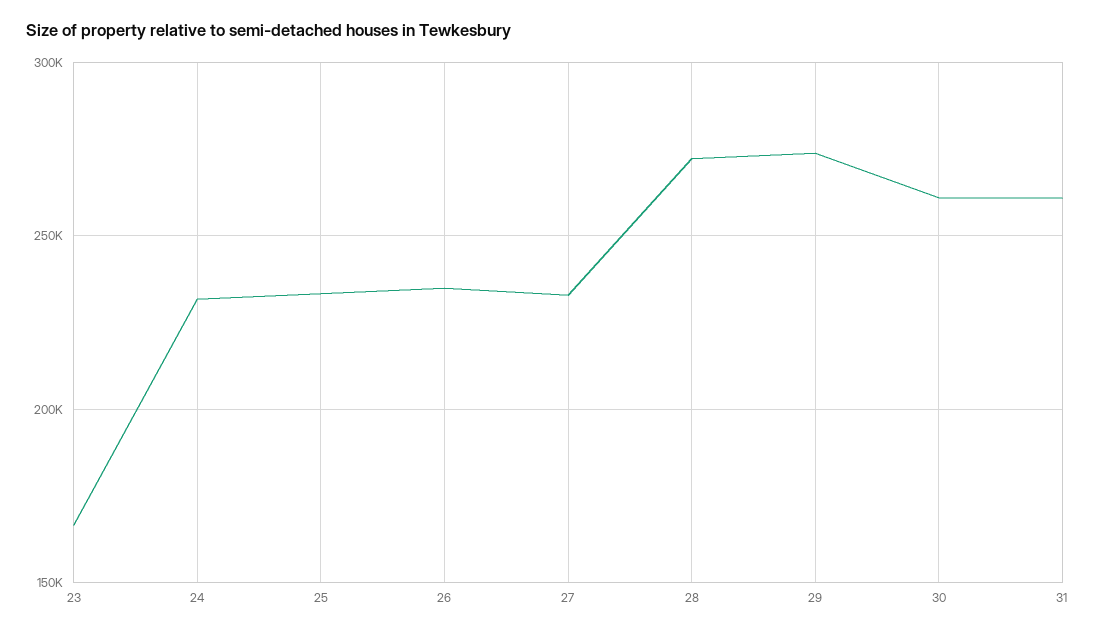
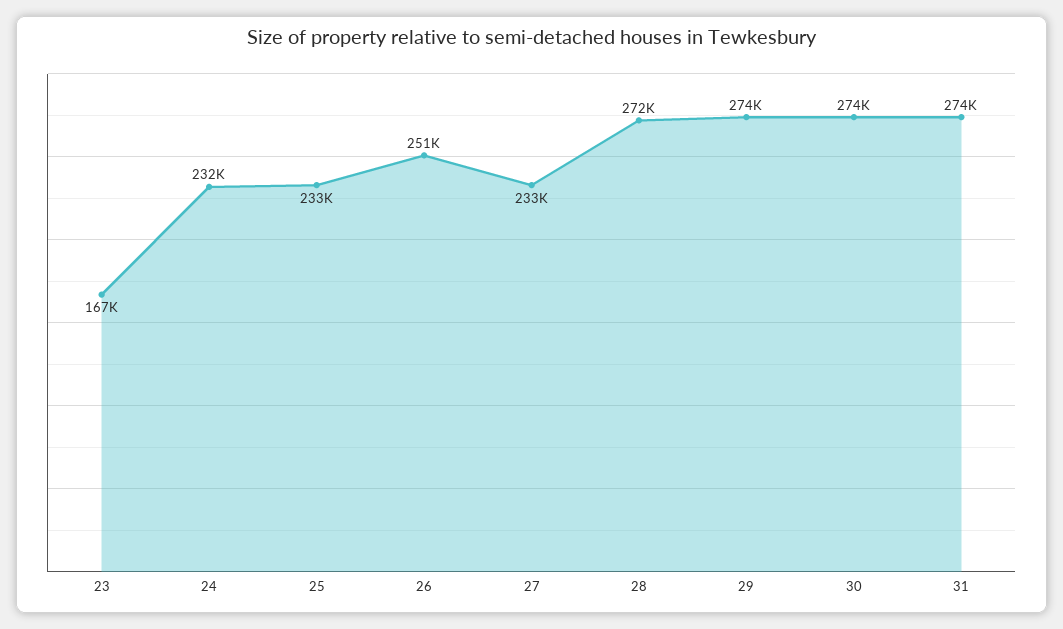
26: 235000 -> 251000
30: 260000 -> 274000
31: 260000 -> 274000

